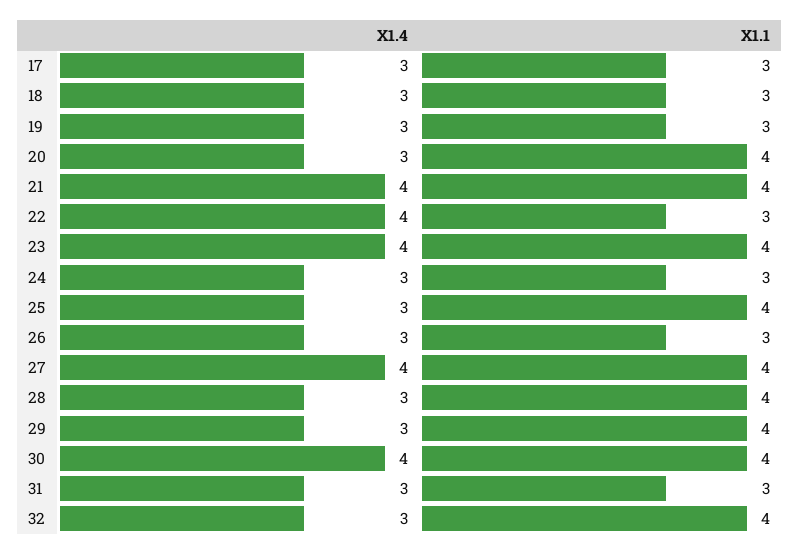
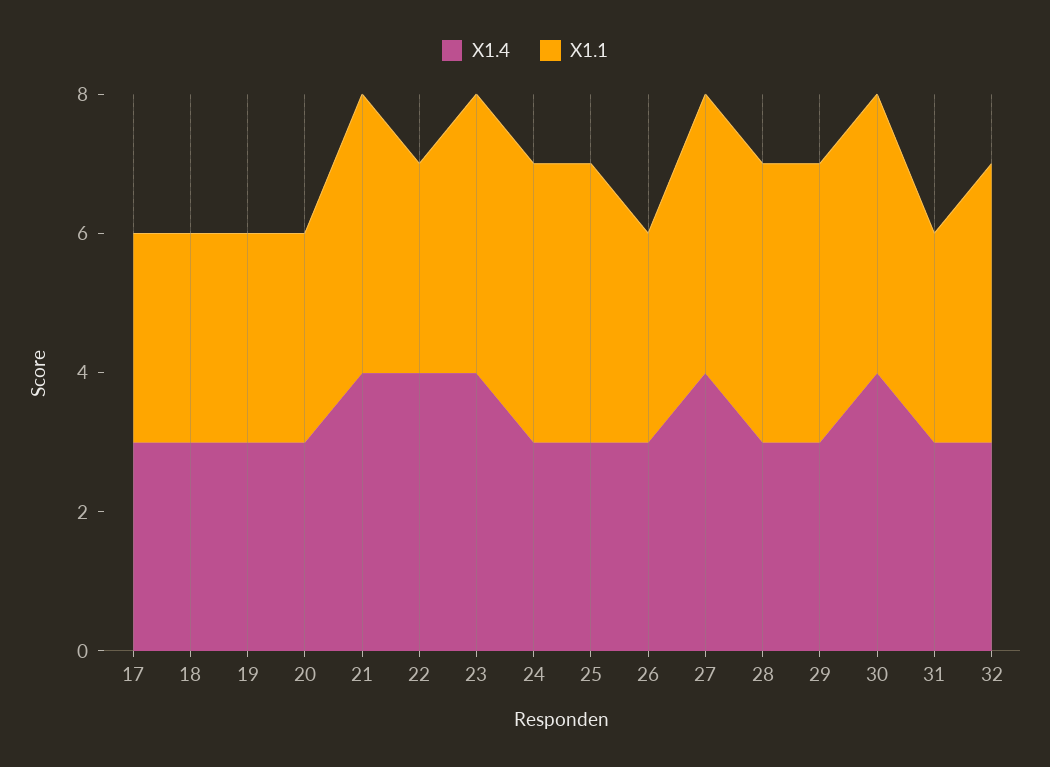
X1.1, 20: 4 -> 3
X1.1, 24: 3 -> 4

